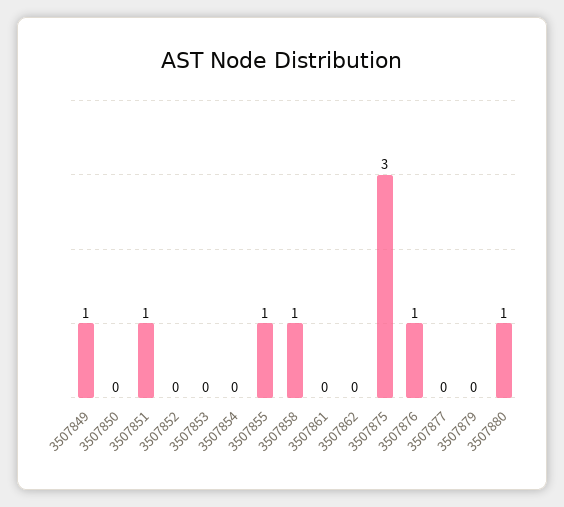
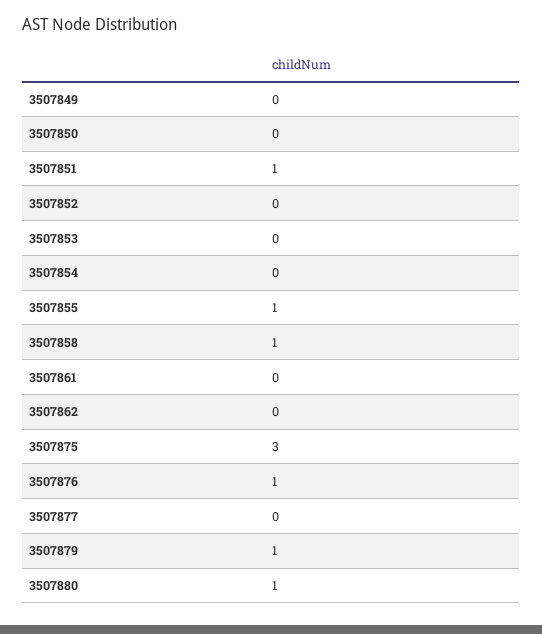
3507849: 1 -> 0
3507879: 0 -> 1

